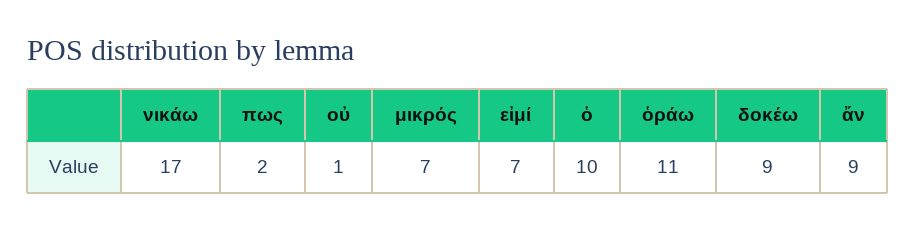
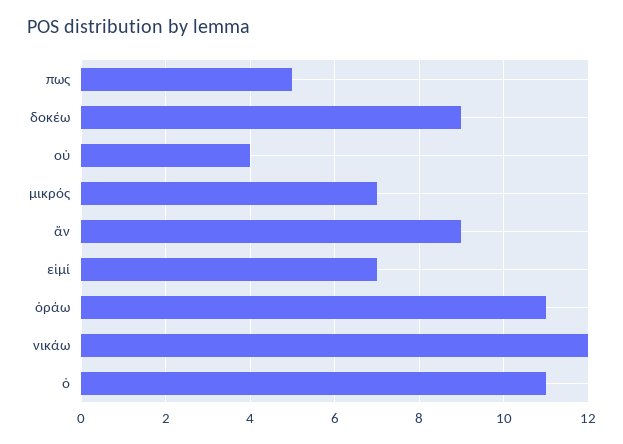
νικάω: 17 -> 12
πως: 2 -> 5
οὐ: 1 -> 4
ὁ: 10 -> 11

